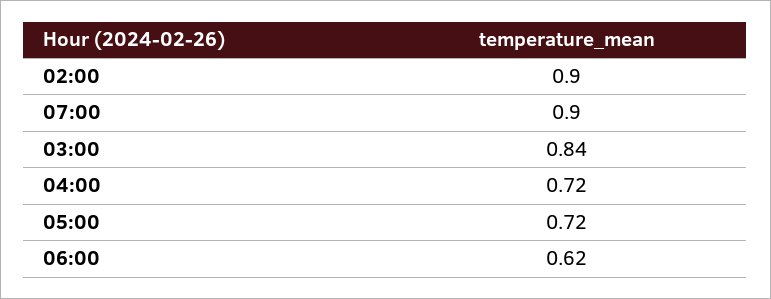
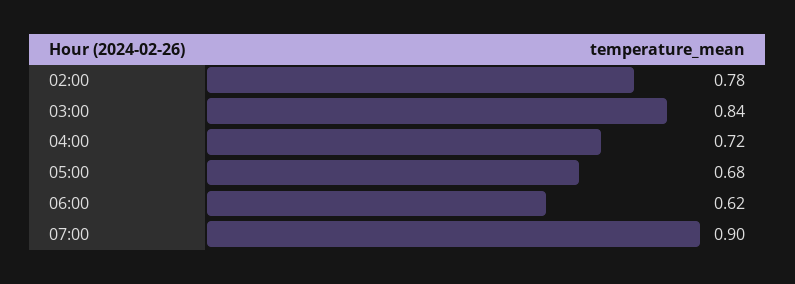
02:00: 0.9 -> 0.78
05:00: 0.72 -> 0.68

